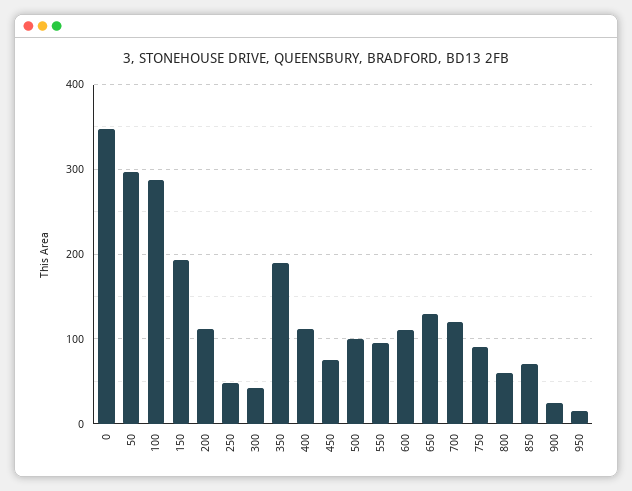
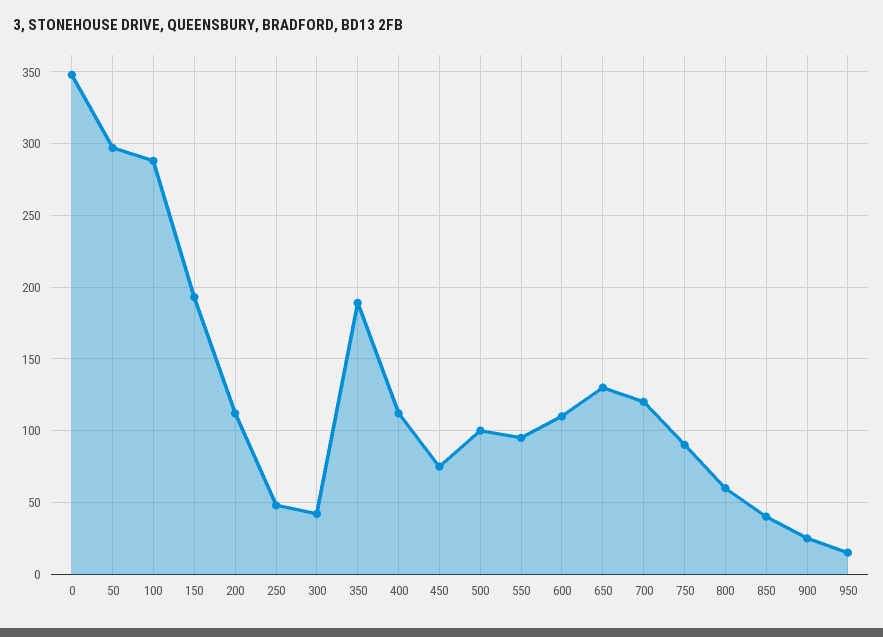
850: 70 -> 40

